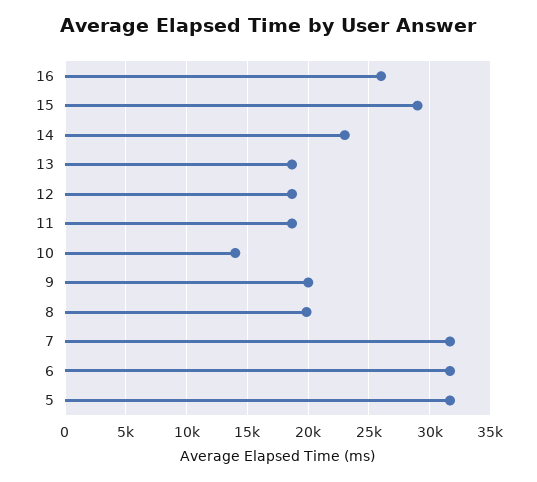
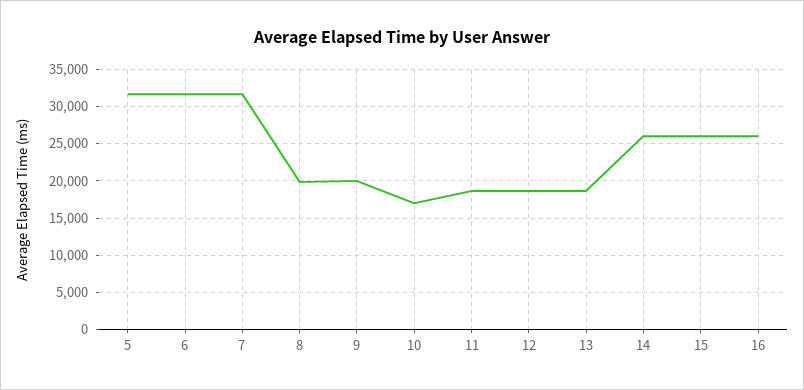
15: 29000 -> 26000
14: 23000 -> 26000
10: 14000 -> 17000

